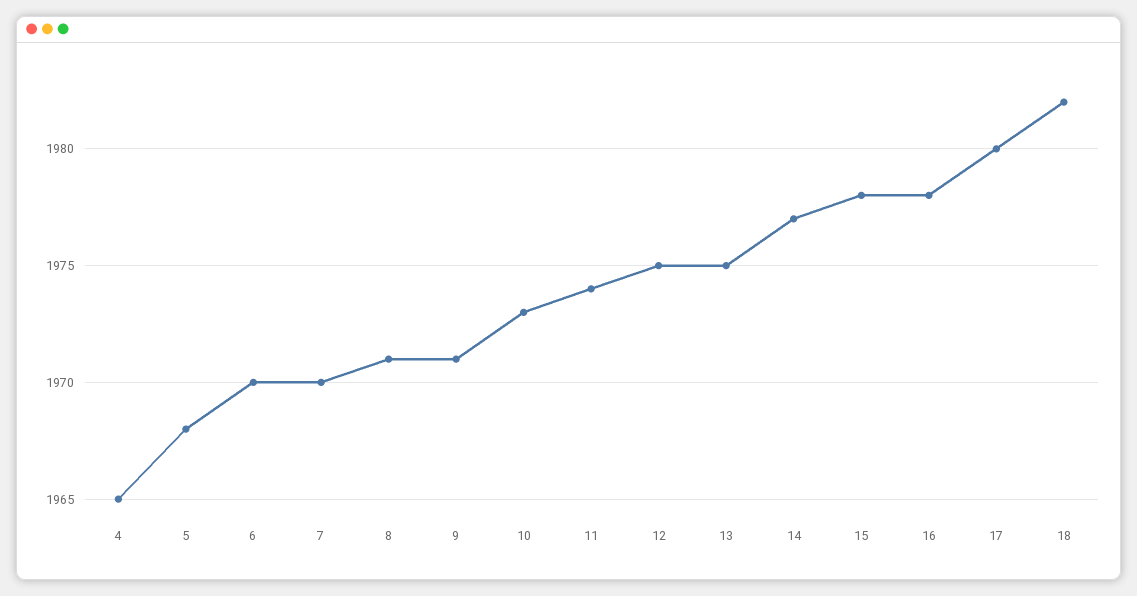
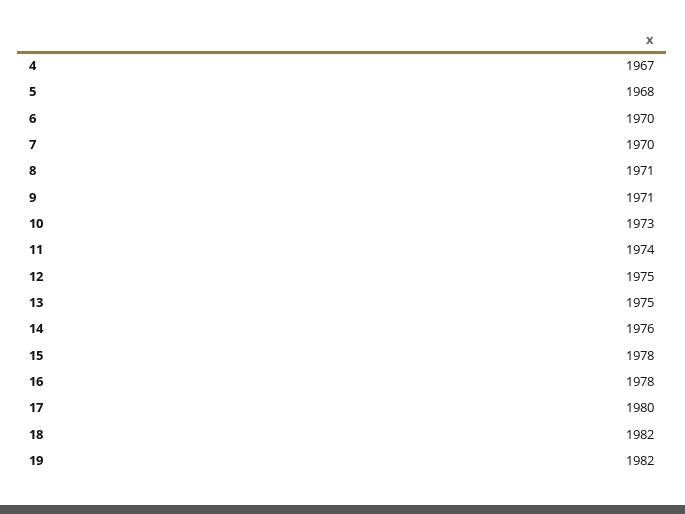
4: 1965 -> 1967
14: 1977 -> 1976
19: none -> 1982

